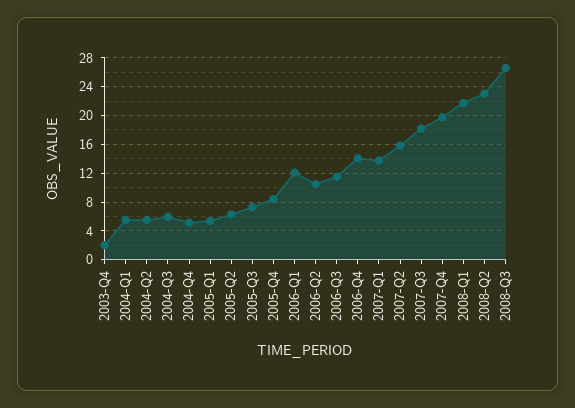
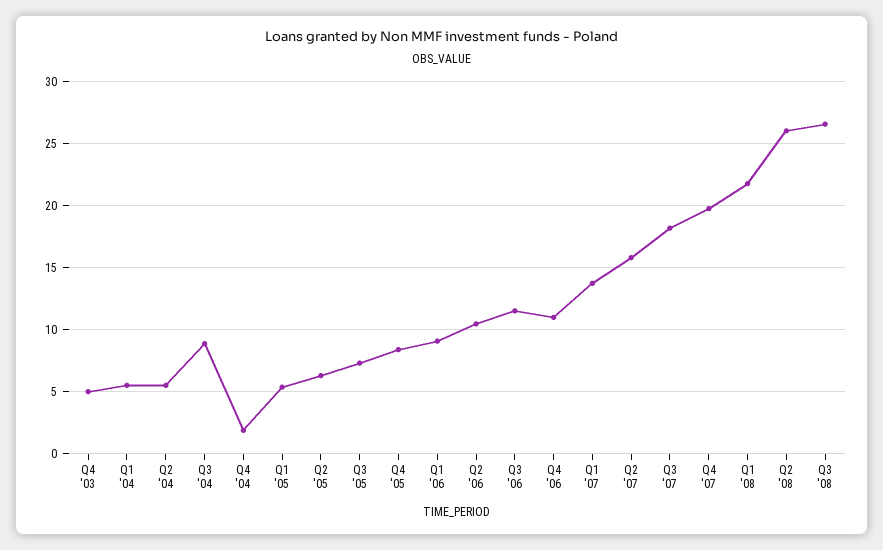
2003-Q4: 2 -> 5
2004-Q3: 6 -> 9
2004-Q4: 5 -> 2
2006-Q1: 12 -> 9
2006-Q4: 14 -> 11
2008-Q2: 23 -> 26

